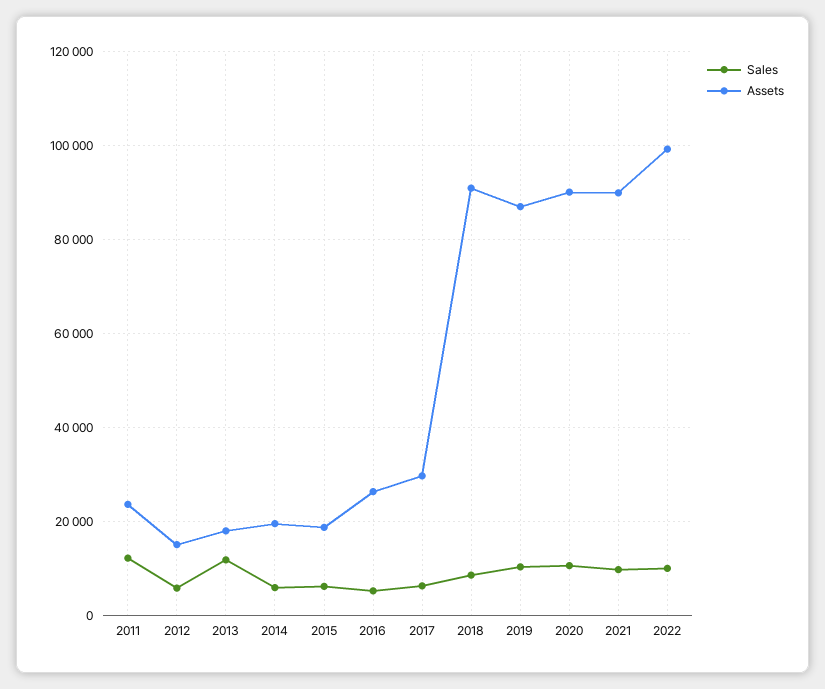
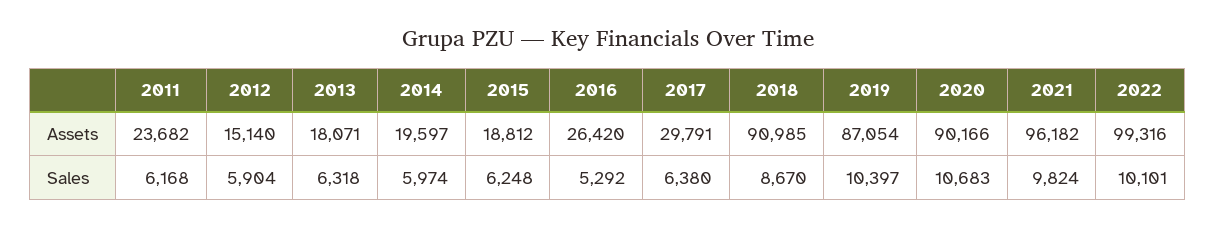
Sales, 2011: 12000 -> 6168
Sales, 2013: 12000 -> 6318
Assets, 2021: 90000 -> 96182

